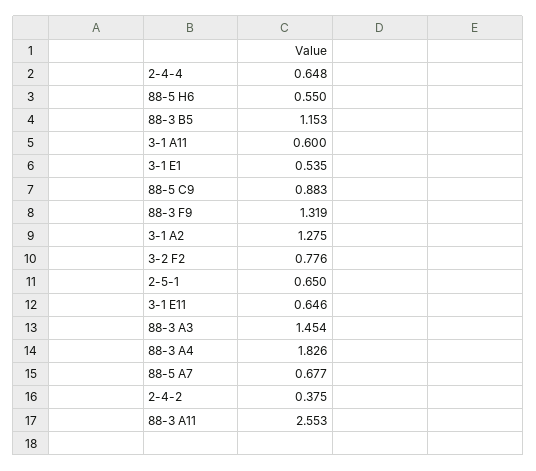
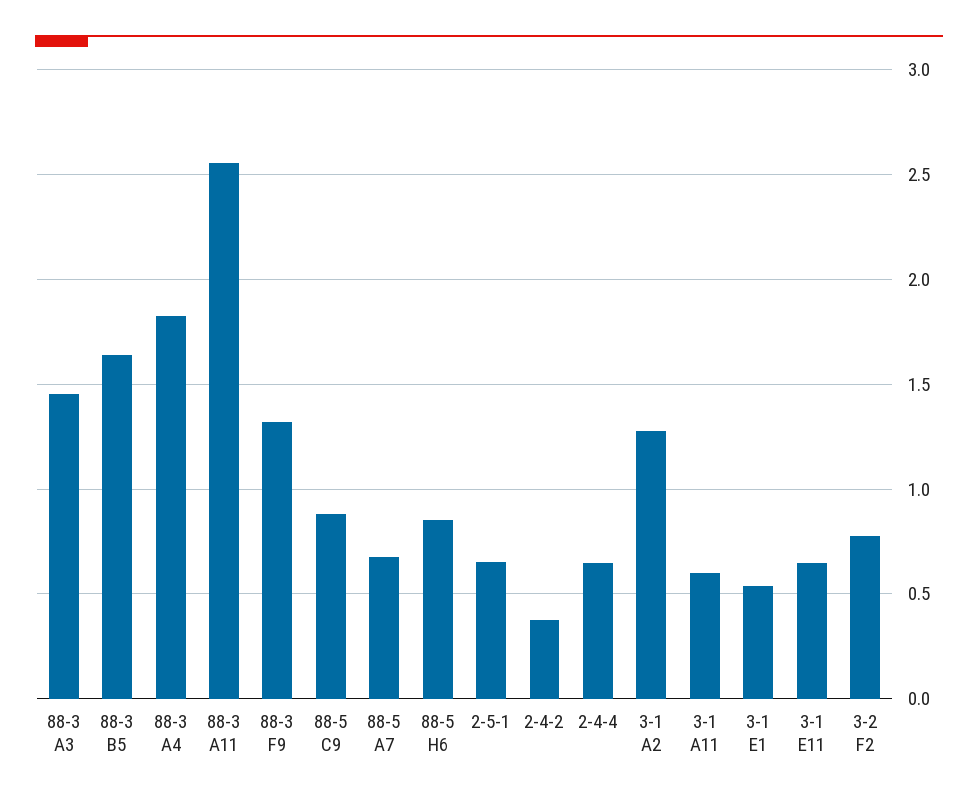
88-5 H6: 0.55 -> 0.85
88-3 B5: 1.153 -> 1.65

